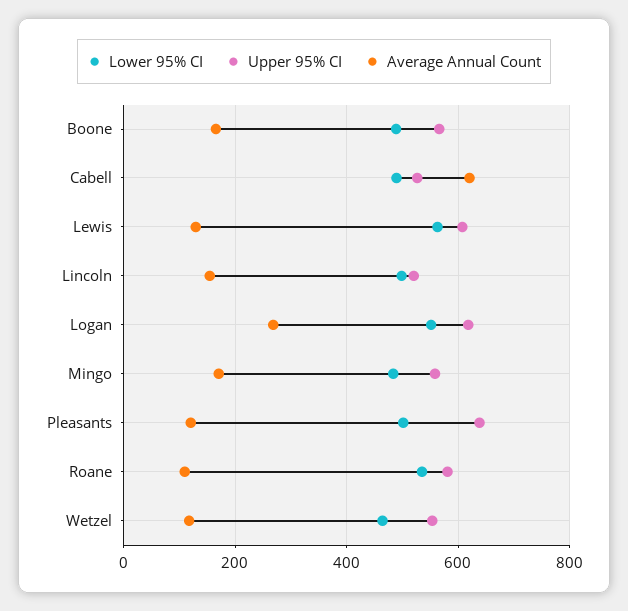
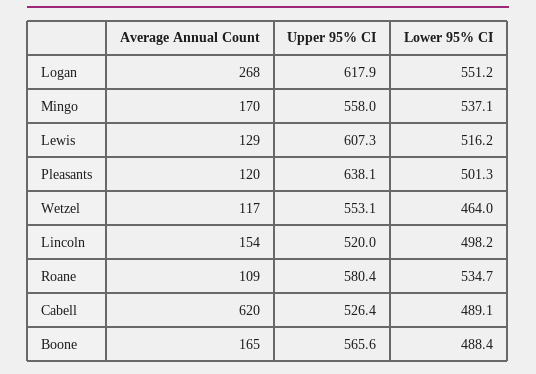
Lower 95% CI, Lewis: 560 -> 516.2
Lower 95% CI, Mingo: 480 -> 537.1

